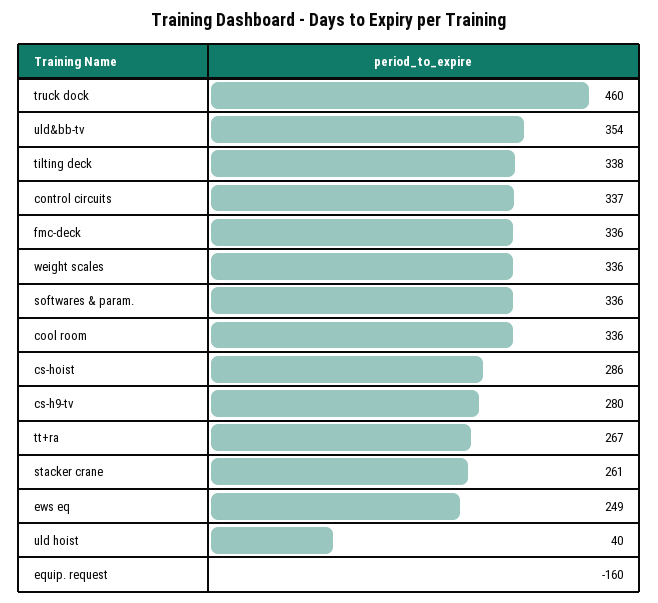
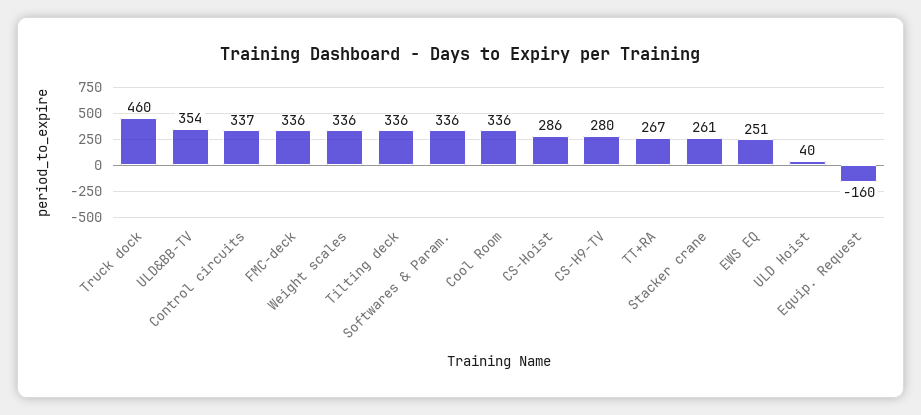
tilting deck: 338 -> 336
ews eq: 249 -> 251

